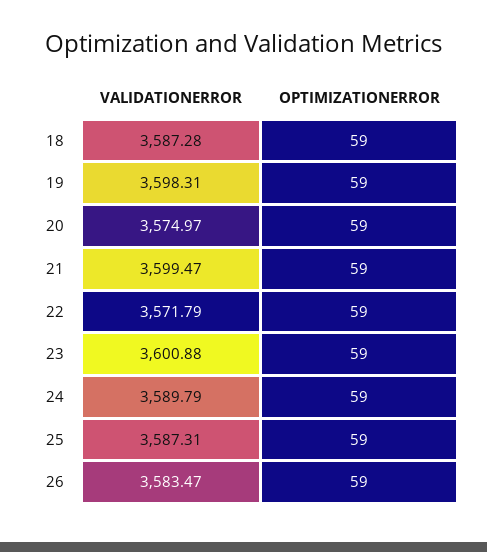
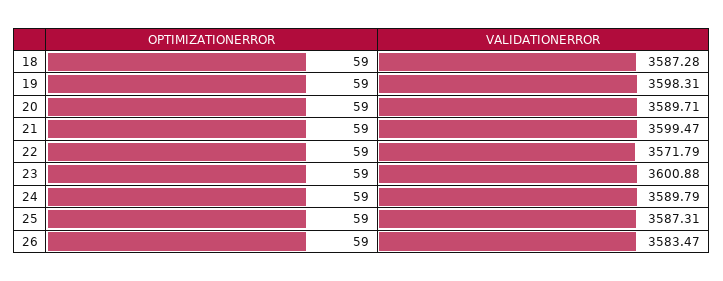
VALIDATIONERROR, 20: 3574.97 -> 3589.71

